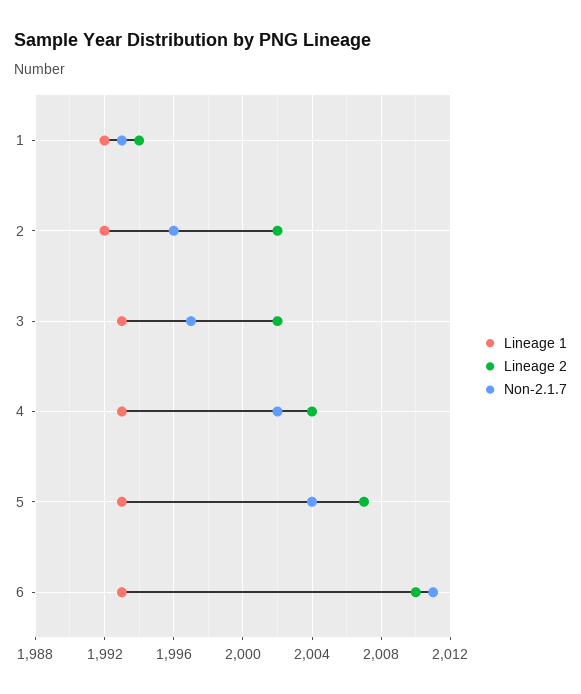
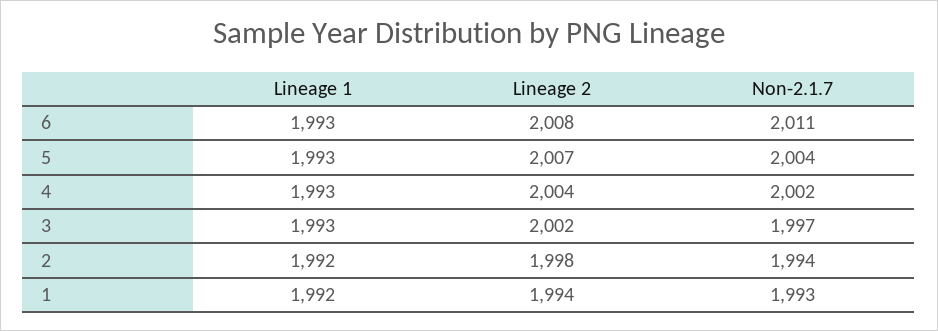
Lineage 2, 2: 2002 -> 1998
Non-2.1.7, 2: 1996 -> 1994
Lineage 2, 6: 2010 -> 2008

